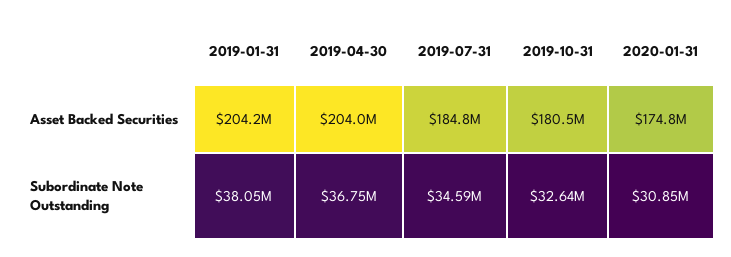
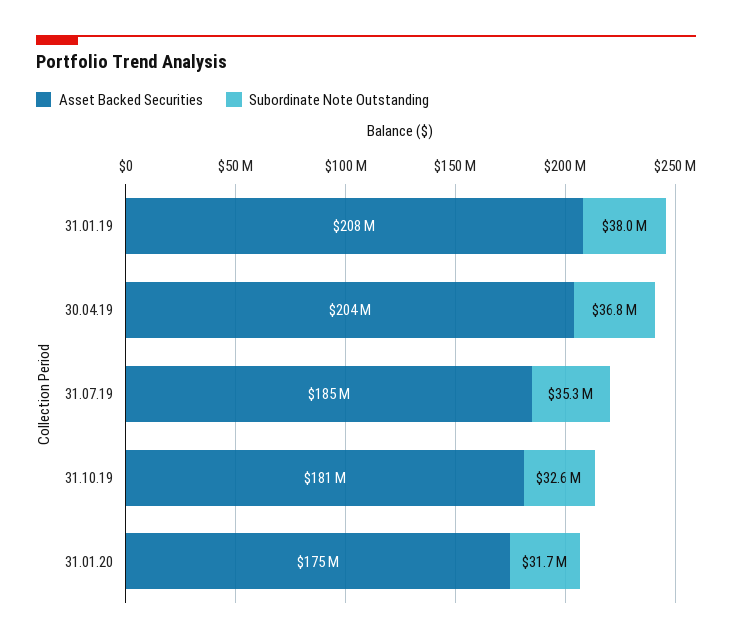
Asset Backed Securities, 2019-01-31: 204200000 -> 208000000
Subordinate Note Outstanding, 2019-07-31: 34590000 -> 35300000
Subordinate Note Outstanding, 2020-01-31: 30850000 -> 31700000

